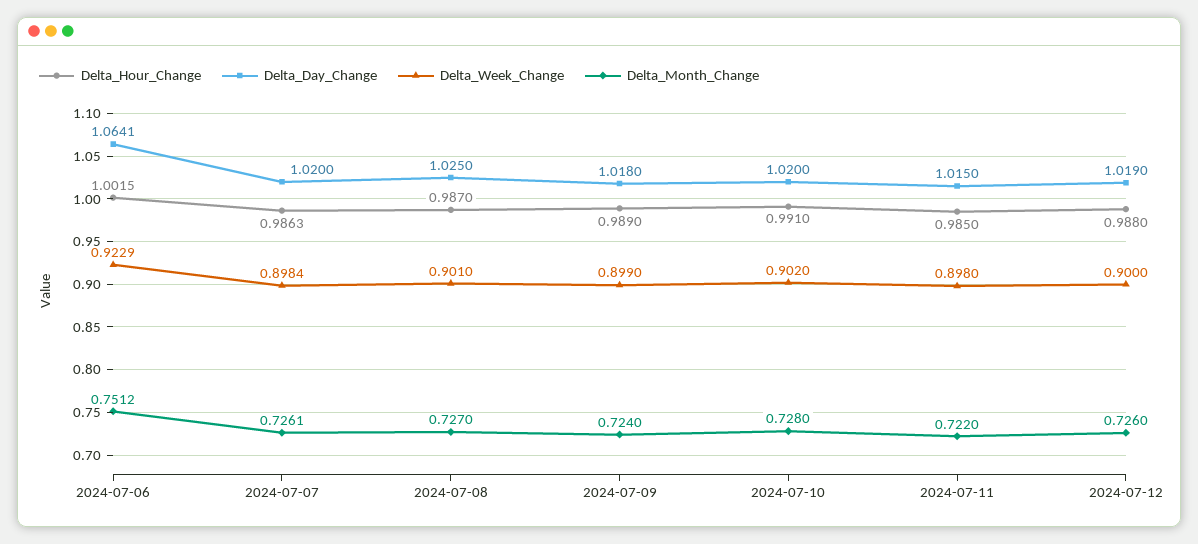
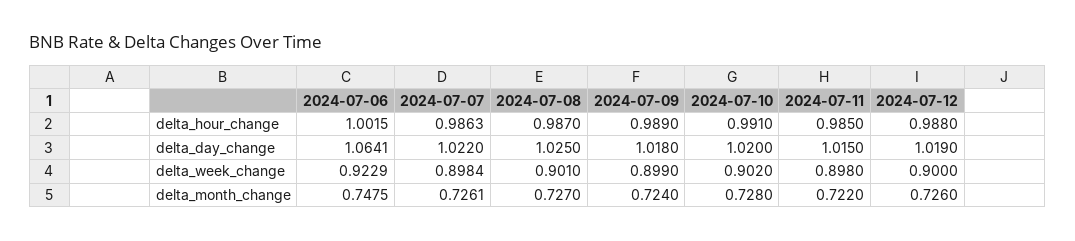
Delta_Month_Change, 2024-07-06: 0.7512 -> 0.7475
Delta_Day_Change, 2024-07-07: 1.02 -> 1.022

